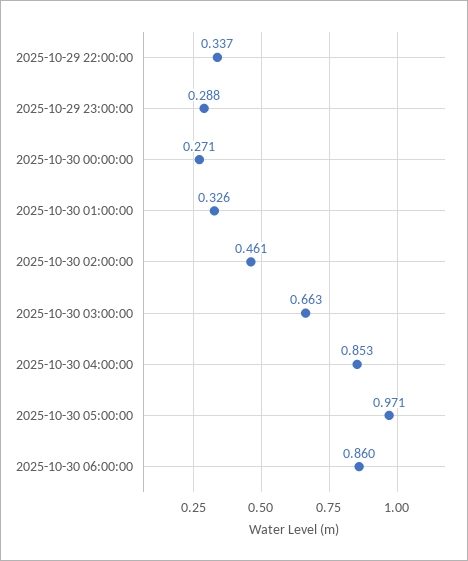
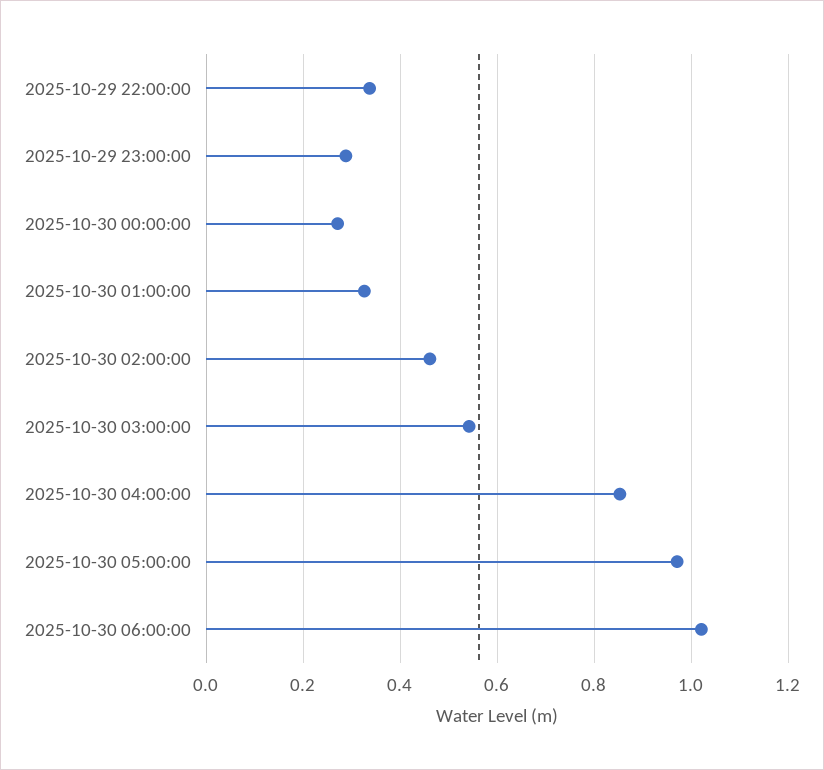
2025-10-30 03:00:00: 0.663 -> 0.54
2025-10-30 06:00:00: 0.86 -> 1.02

